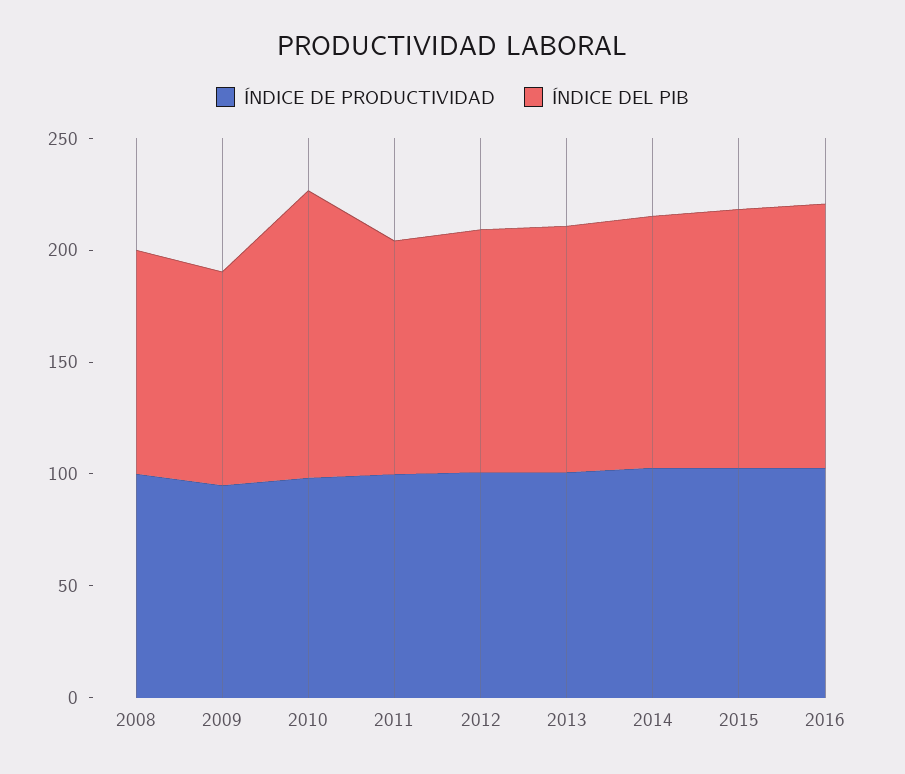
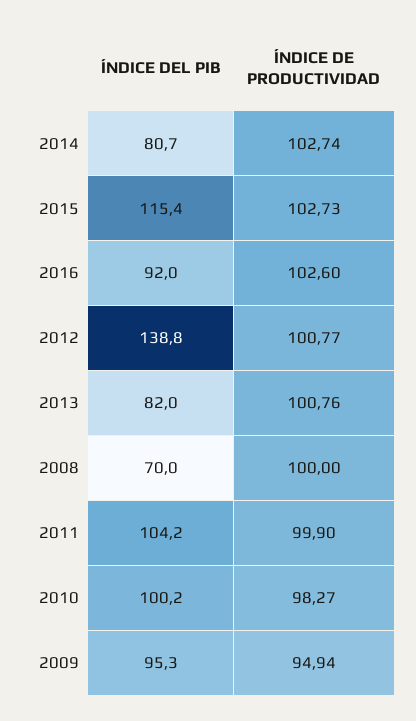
ÍNDICE DEL PIB, 2008: 100 -> 70
ÍNDICE DEL PIB, 2010: 130 -> 100.2
ÍNDICE DEL PIB, 2012: 110 -> 138.8
ÍNDICE DEL PIB, 2013: 110 -> 82
ÍNDICE DEL PIB, 2014: 110 -> 80.7
ÍNDICE DEL PIB, 2016: 120 -> 92

